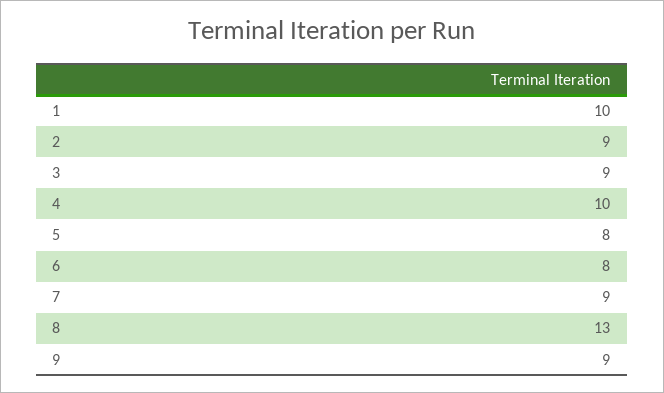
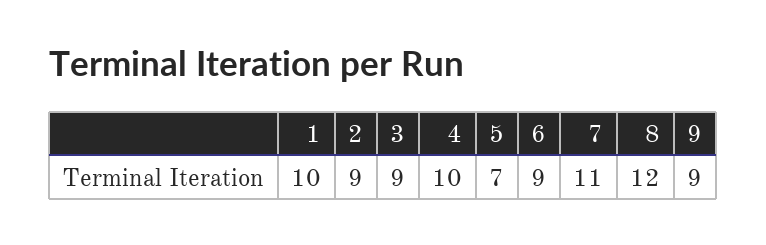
5: 8 -> 7
6: 8 -> 9
7: 9 -> 11
8: 13 -> 12

